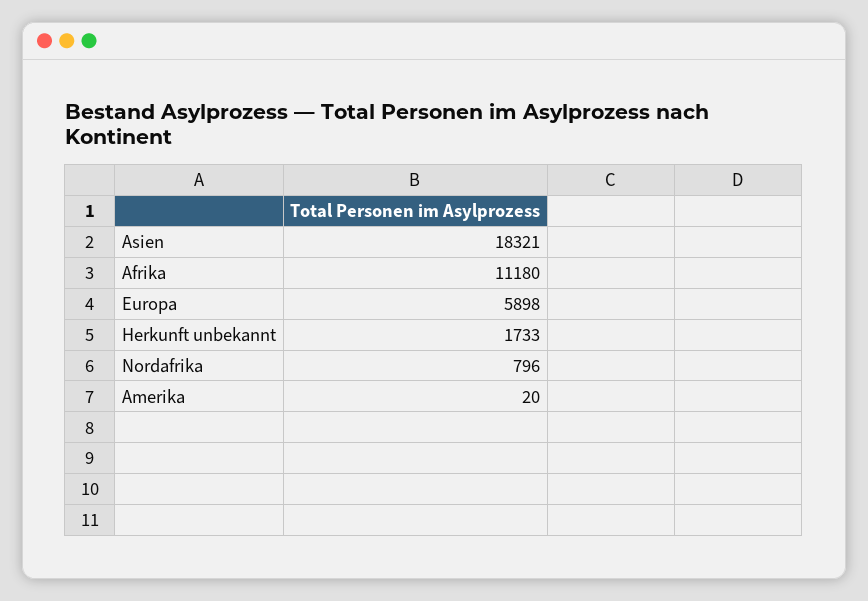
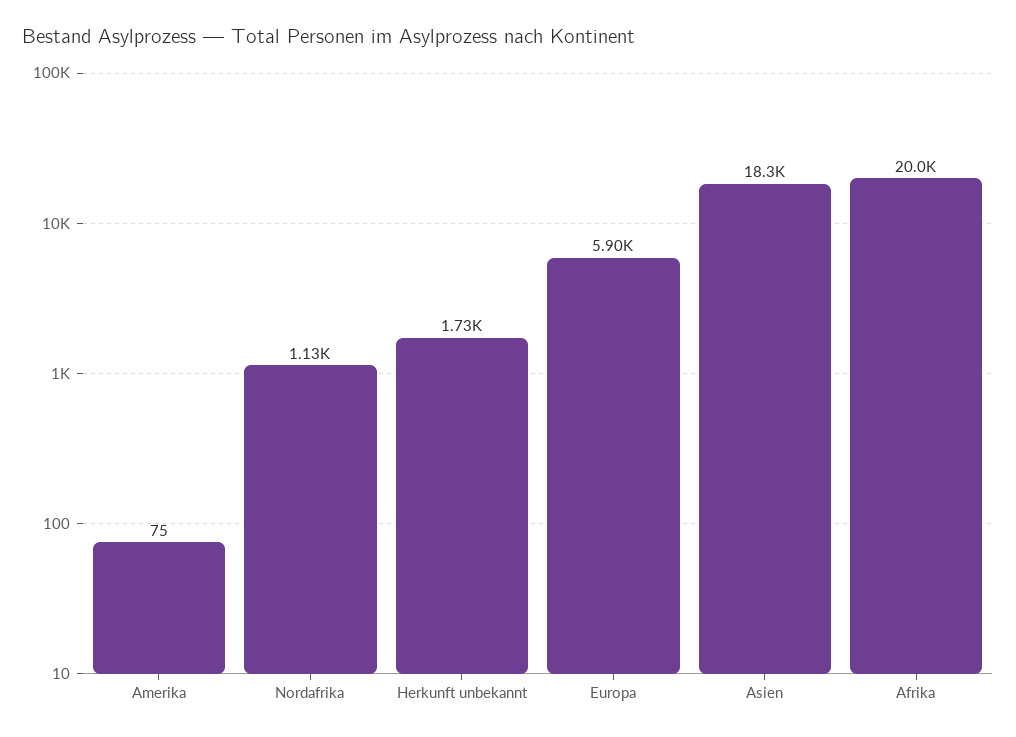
Afrika: 11180 -> 20000
Nordafrika: 796 -> 1130
Amerika: 20 -> 75

